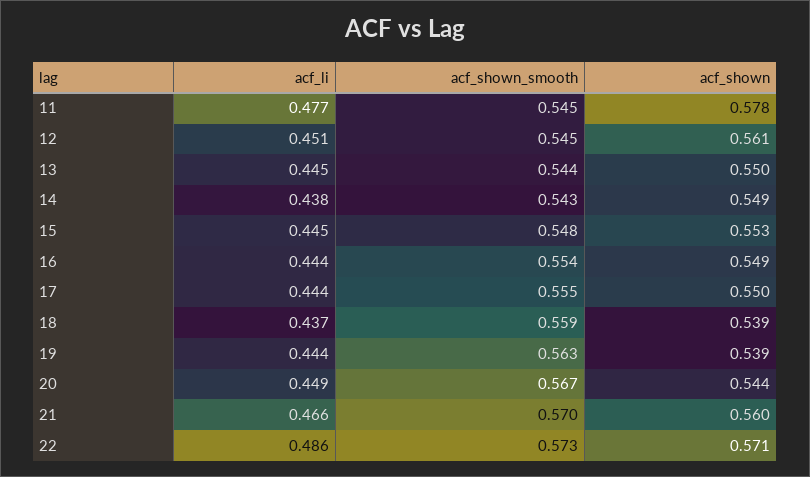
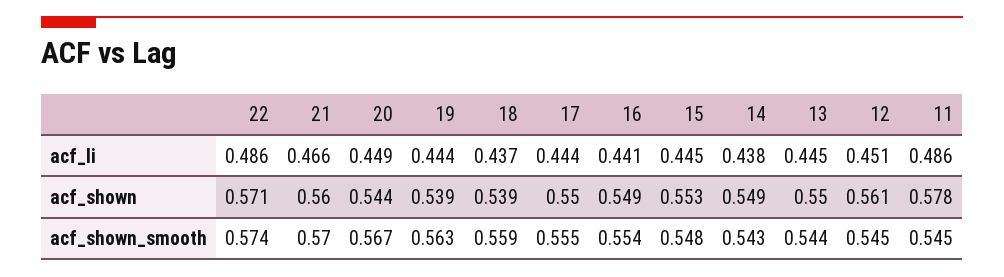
acf_li, 11: 0.477 -> 0.486
acf_li, 16: 0.444 -> 0.441
acf_shown_smooth, 22: 0.573 -> 0.574

